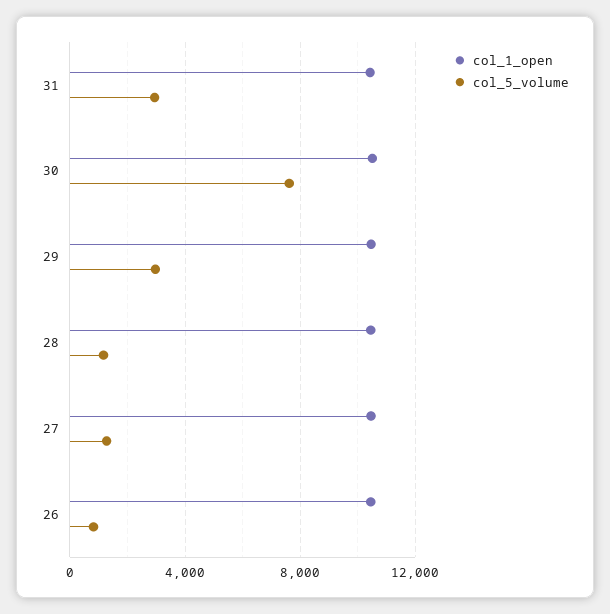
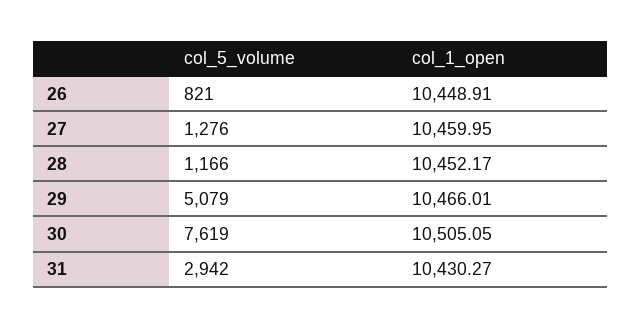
col_5_volume, 29: 3000 -> 5079

